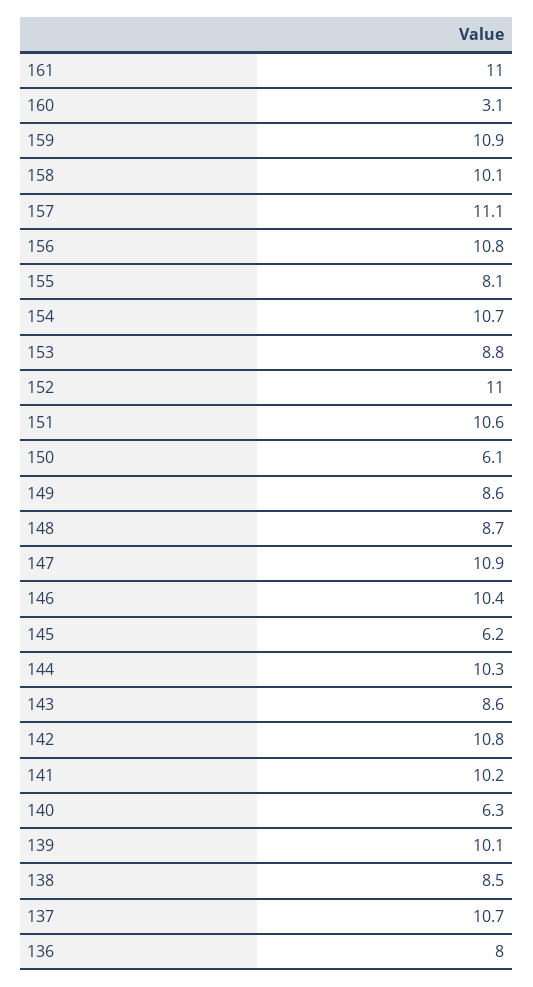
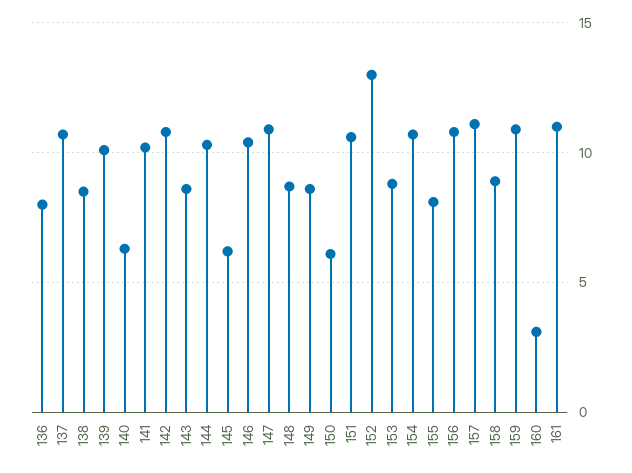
158: 10.1 -> 9
152: 11 -> 13

